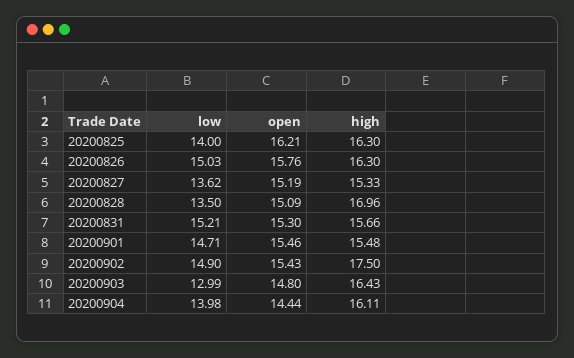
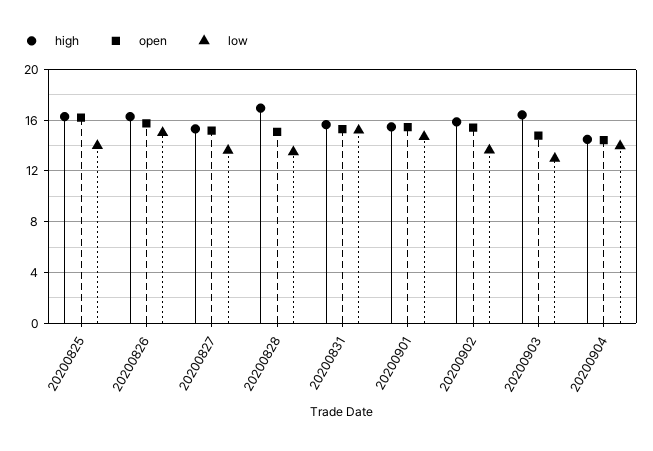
low, 20200902: 14.9 -> 13.5
high, 20200902: 17.5 -> 16
high, 20200904: 16.11 -> 14.5

